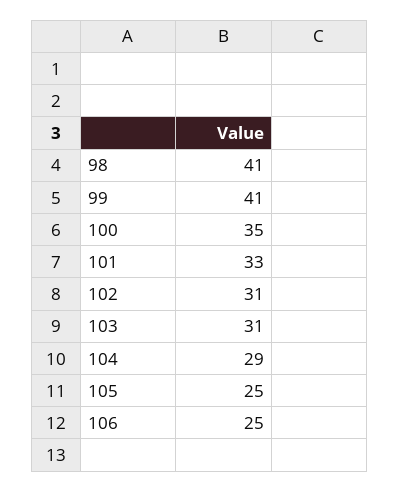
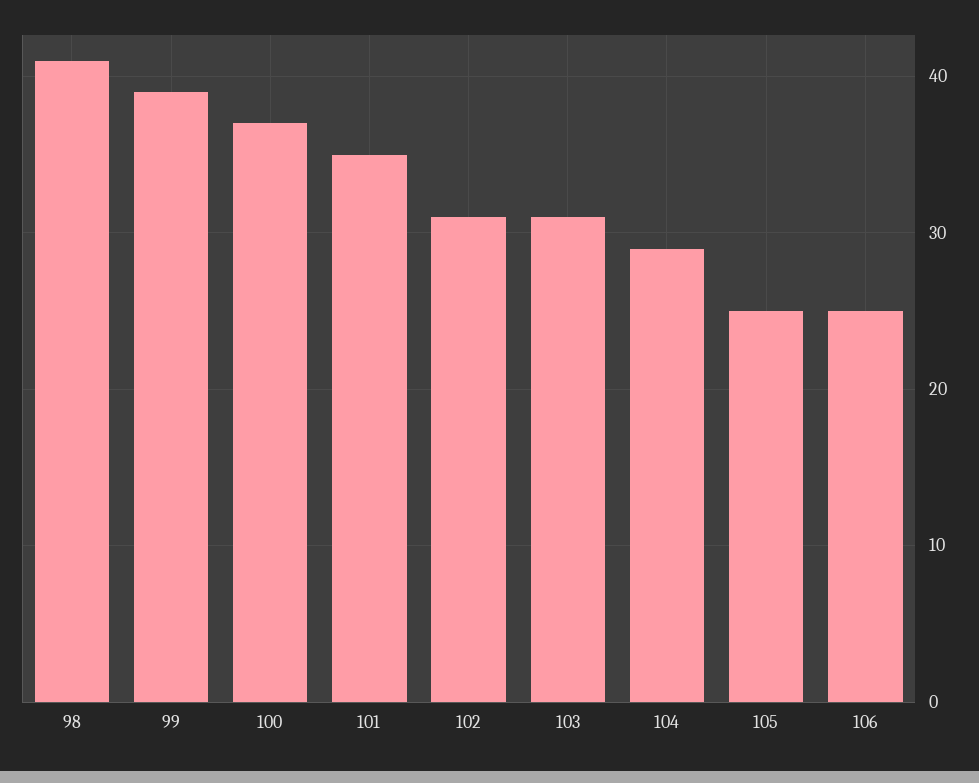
99: 41 -> 39
100: 35 -> 37
101: 33 -> 35

